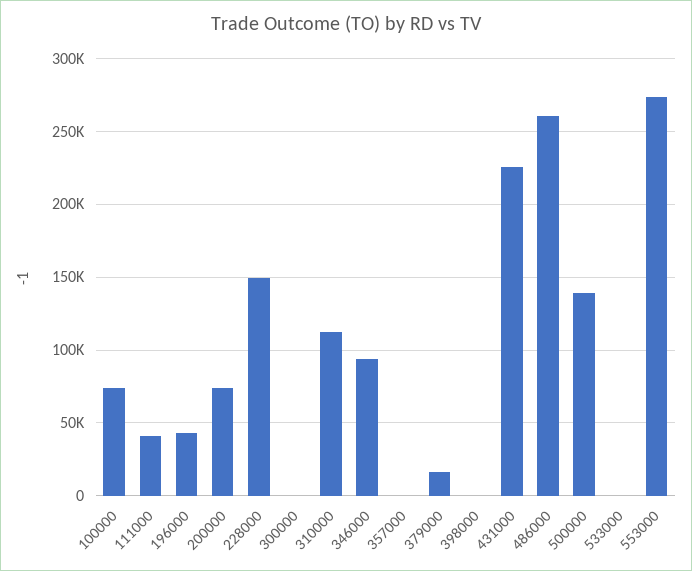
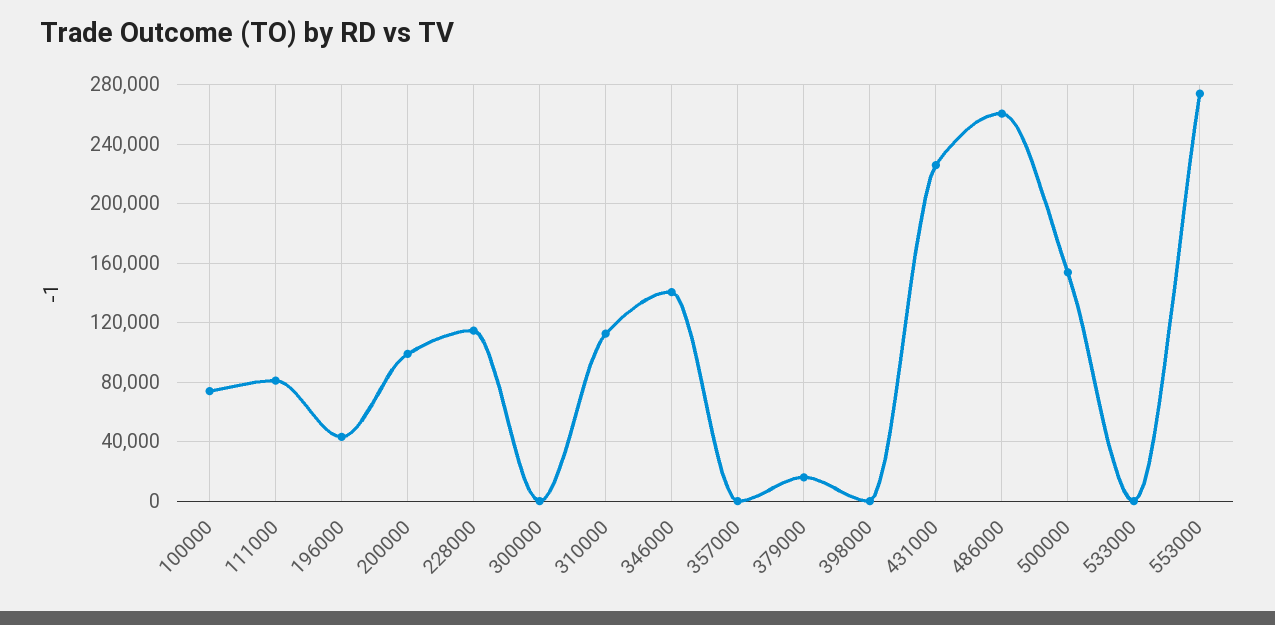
111000: 40000 -> 80000
200000: 75000 -> 100000
228000: 150000 -> 115000
346000: 95000 -> 140000
500000: 140000 -> 155000

